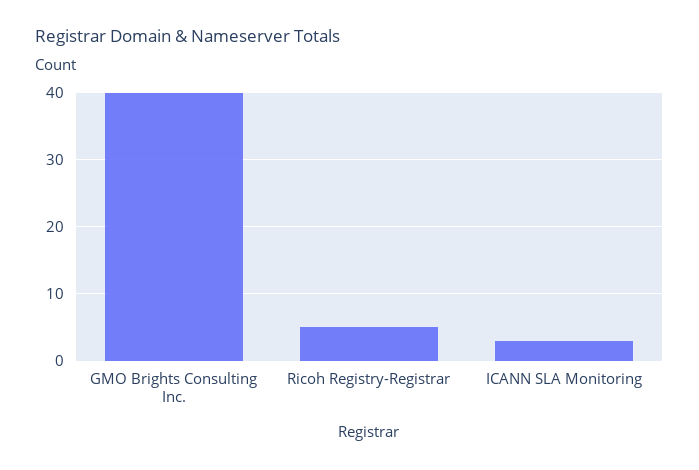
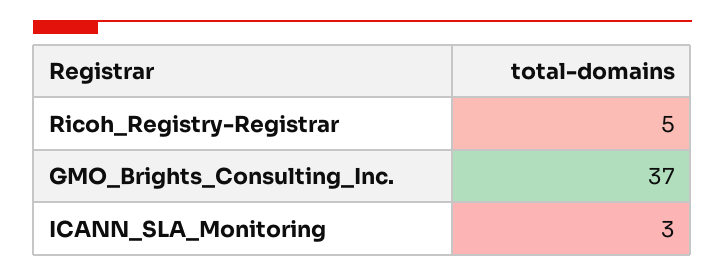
GMO Brights Consulting Inc.: 40 -> 37

